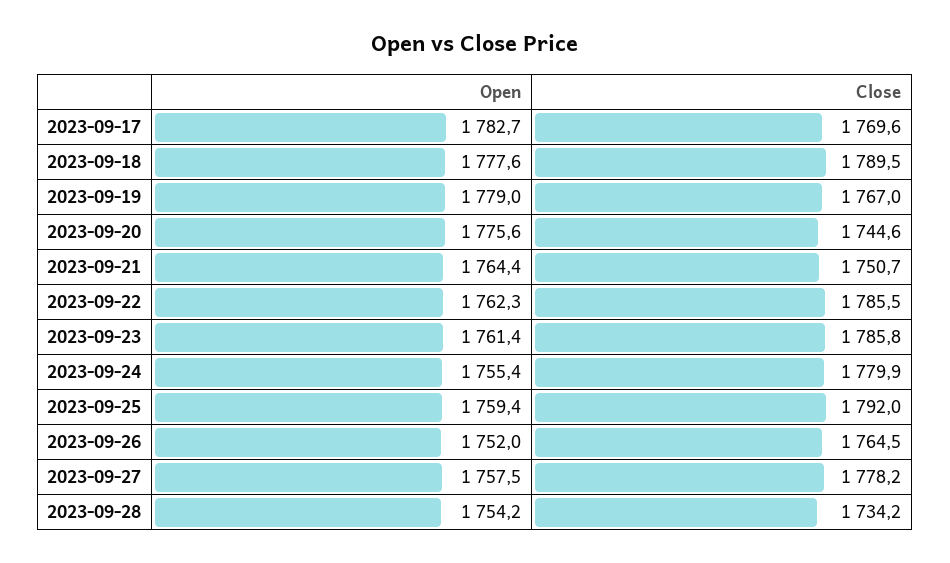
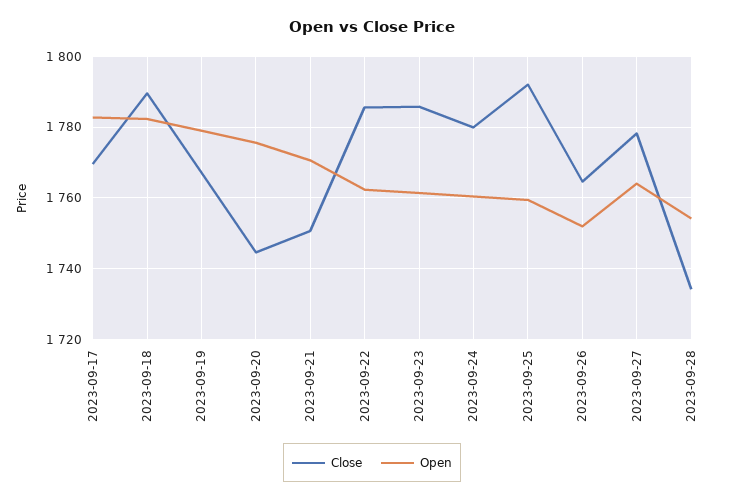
Open, 2023-09-18: 1777.6 -> 1782
Open, 2023-09-21: 1764.4 -> 1770
Open, 2023-09-24: 1755.4 -> 1760
Open, 2023-09-27: 1757.5 -> 1764

